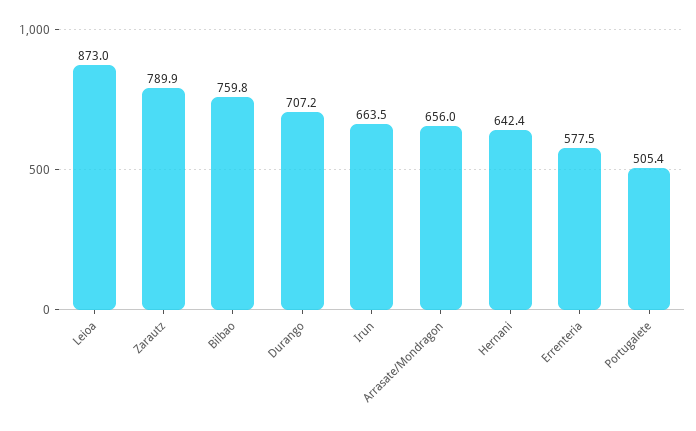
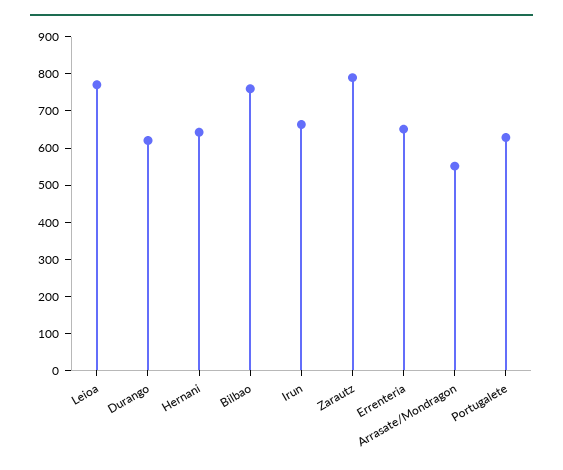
Leioa: 873 -> 775
Durango: 707.2 -> 625
Arrasate/Mondragon: 656 -> 550
Errenteria: 577.5 -> 650
Portugalete: 505.4 -> 625

